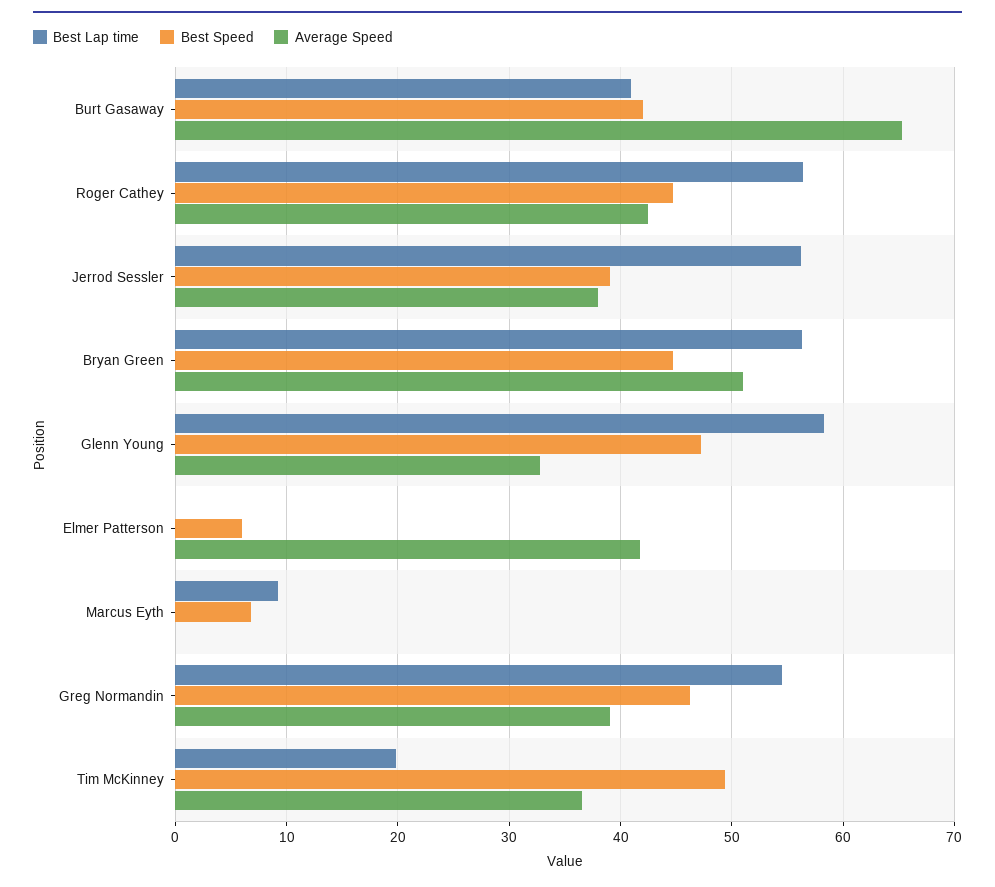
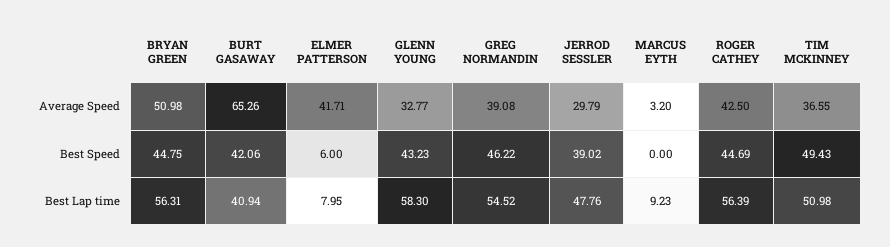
Best Lap time, Jerrod Sessler: 56 -> 47.76
Average Speed, Jerrod Sessler: 38 -> 29.79
Best Speed, Glenn Young: 47 -> 43.23
Best Lap time, Elmer Patterson: 0 -> 7.95
Best Speed, Marcus Eyth: 7 -> 0
Average Speed, Marcus Eyth: 0 -> 3.2
Best Lap time, Tim McKinney: 20 -> 50.98

